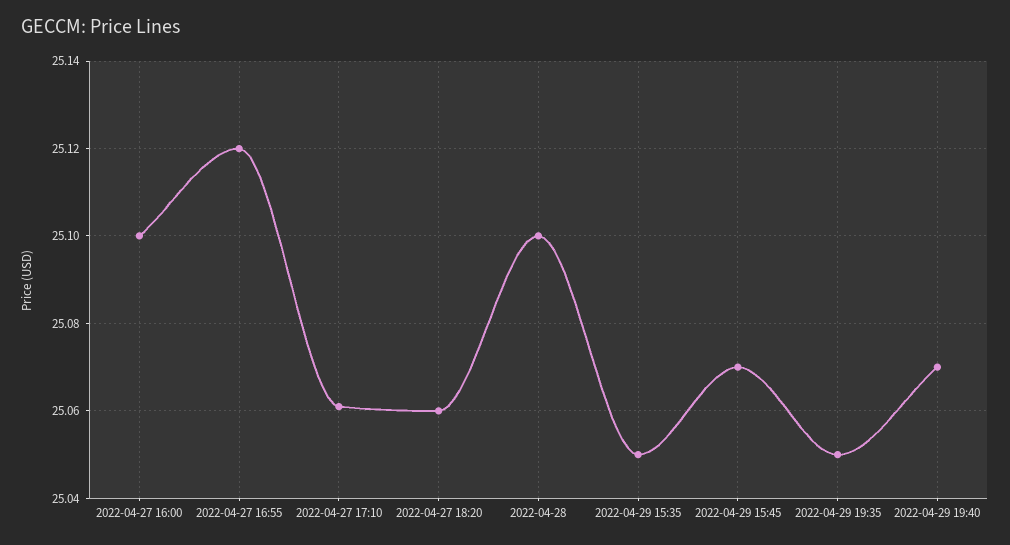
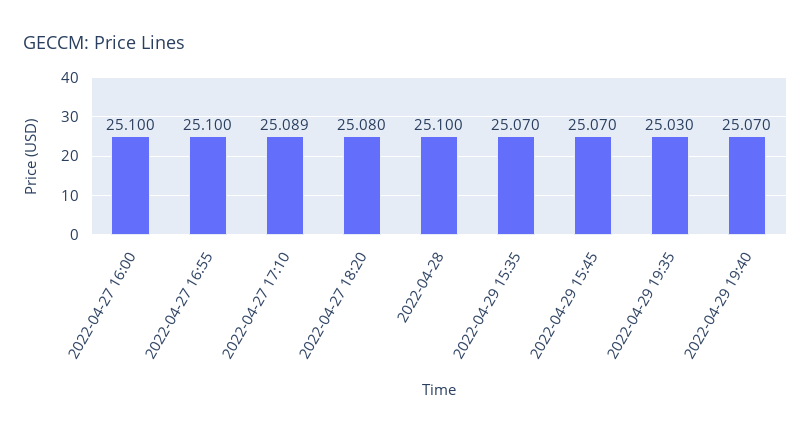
2022-04-27 16:55: 25.12 -> 25.1
2022-04-27 17:10: 25.06 -> 25.089
2022-04-27 18:20: 25.06 -> 25.08
2022-04-29 15:35: 25.05 -> 25.07
2022-04-29 19:35: 25.05 -> 25.03

